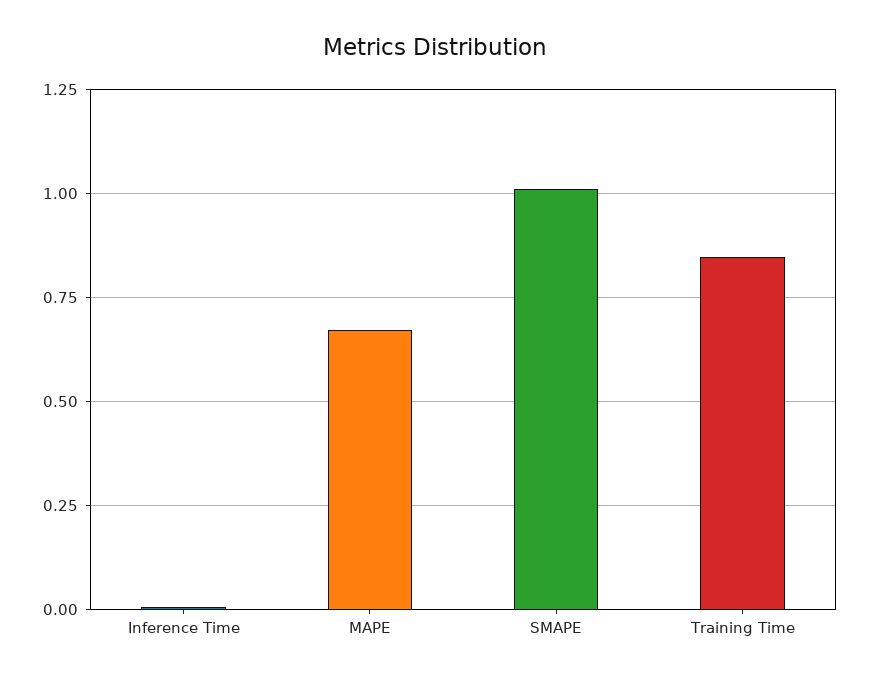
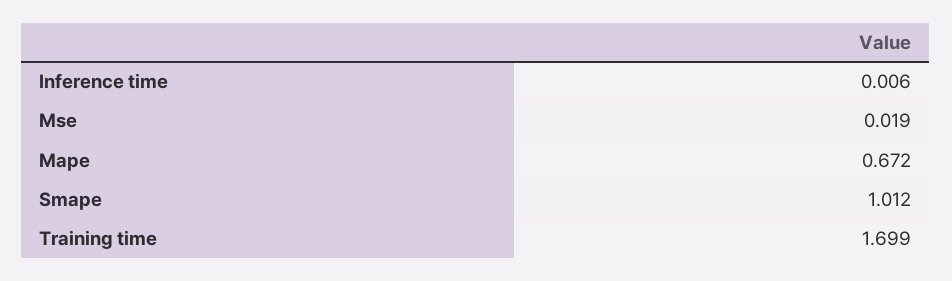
Training Time: 0.85 -> 1.699
Mse: none -> 0.019

